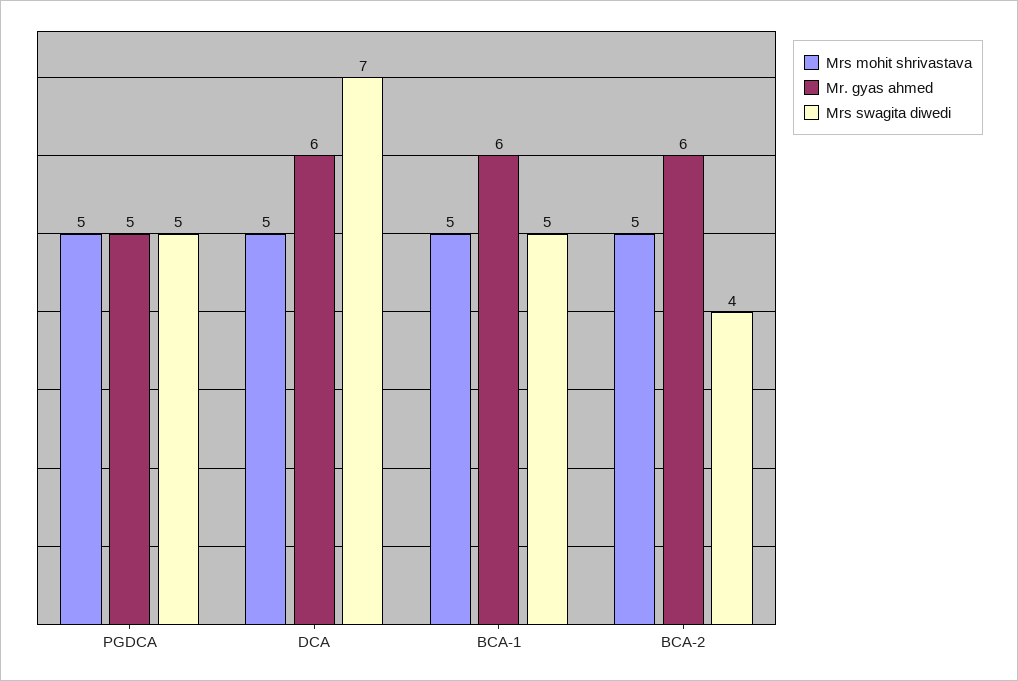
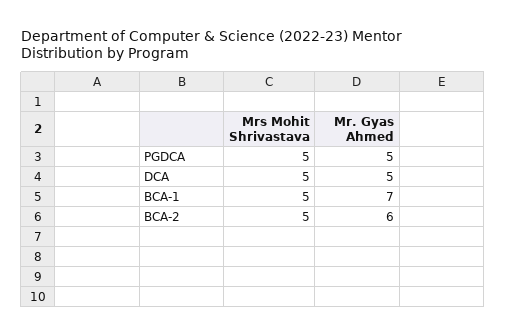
Mrs swagita diwedi, PGDCA: 5 -> none
Mr. gyas ahmed, DCA: 6 -> 5
Mrs swagita diwedi, DCA: 7 -> none
Mr. gyas ahmed, BCA-1: 6 -> 7
Mrs swagita diwedi, BCA-1: 5 -> none
Mrs swagita diwedi, BCA-2: 4 -> none

